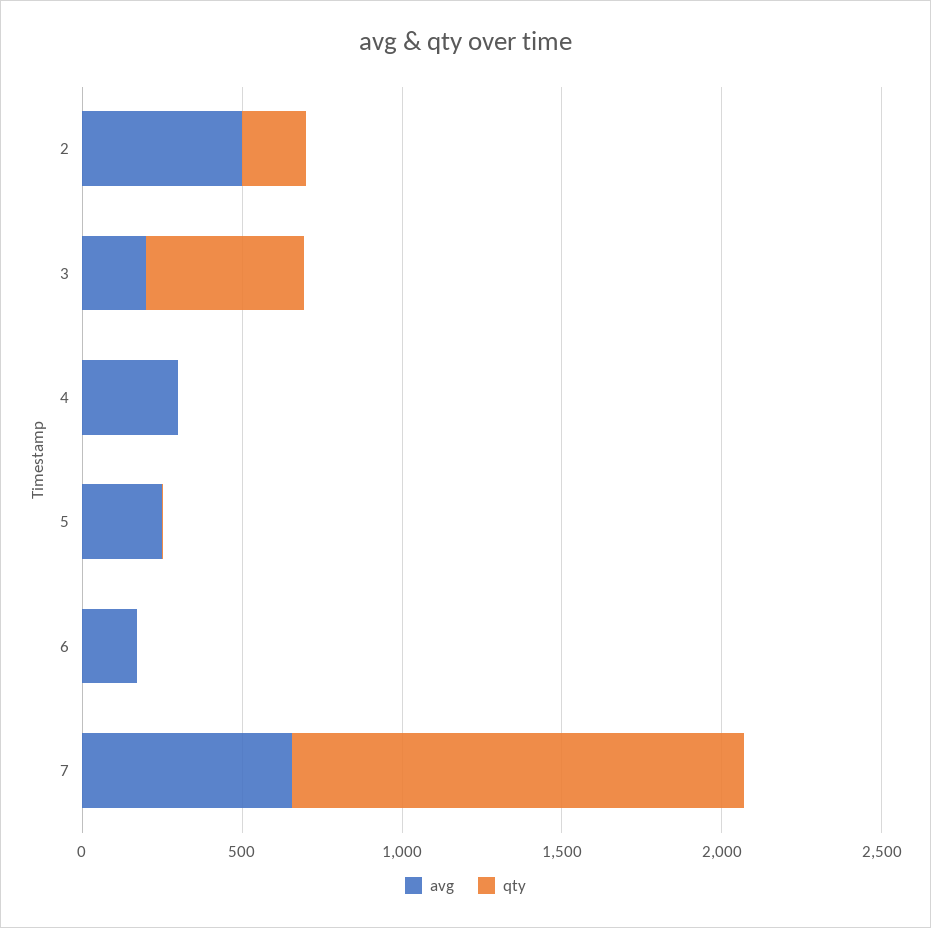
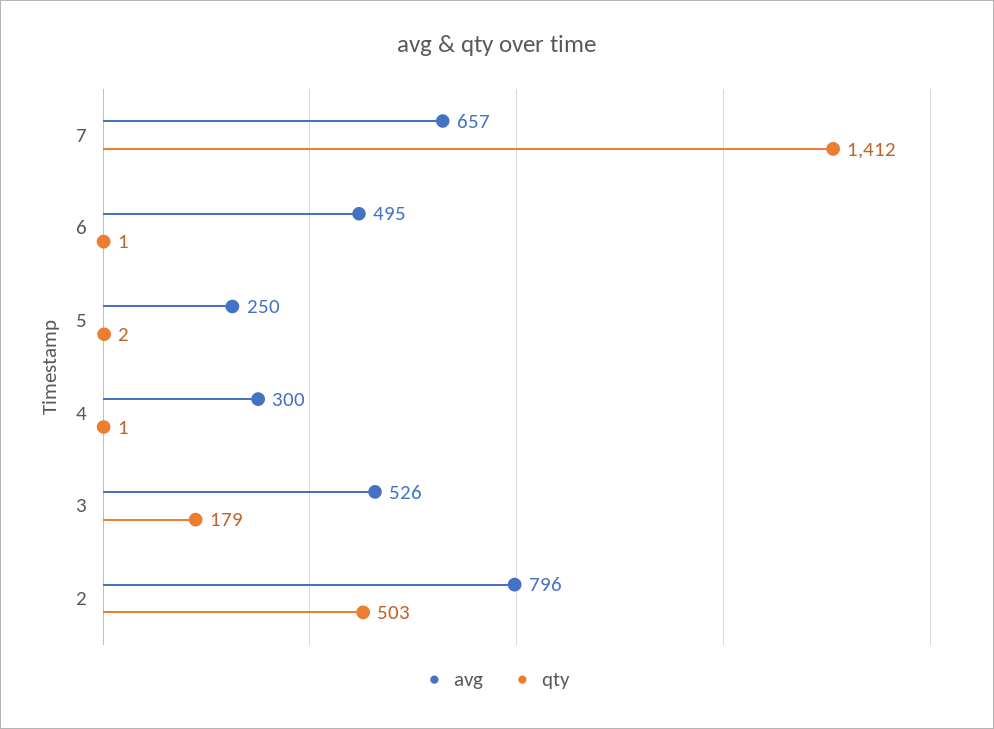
avg, 2: 500 -> 796
qty, 2: 200 -> 503
avg, 3: 200 -> 526
qty, 3: 500 -> 179
avg, 6: 200 -> 495

